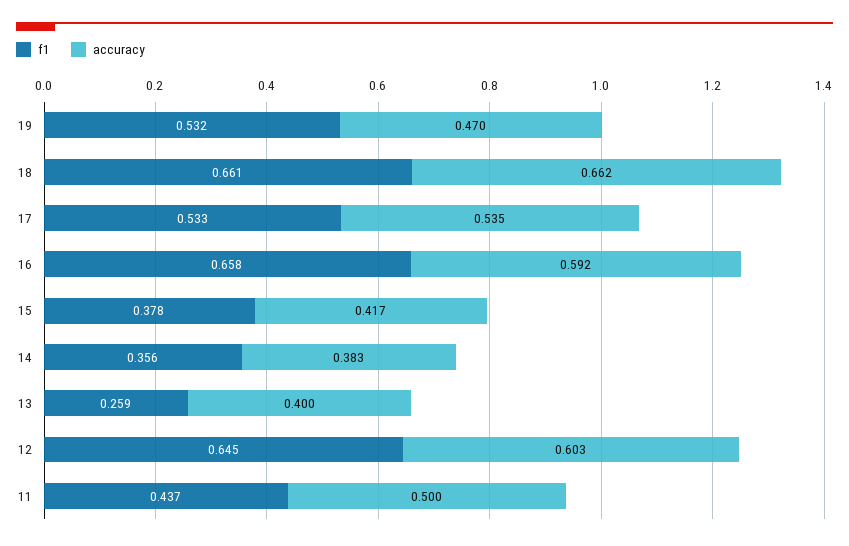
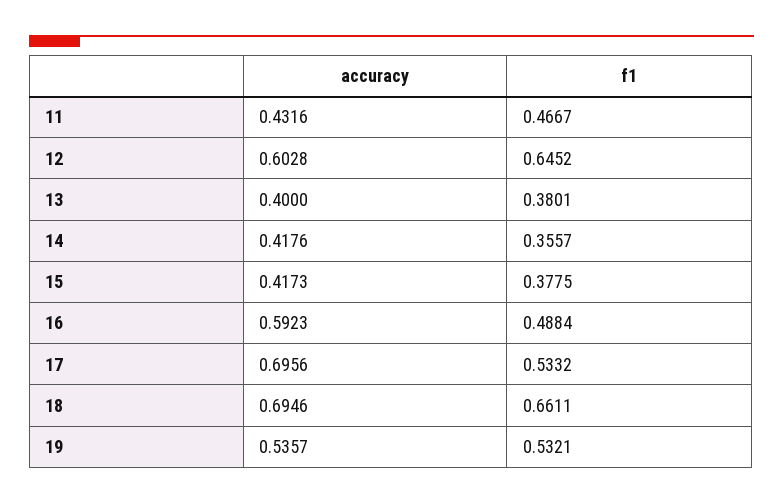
accuracy, 19: 0.47 -> 0.5357
accuracy, 18: 0.662 -> 0.6946
accuracy, 17: 0.535 -> 0.6956
f1, 16: 0.658 -> 0.4884
accuracy, 14: 0.383 -> 0.4176
f1, 13: 0.259 -> 0.3801
f1, 11: 0.437 -> 0.4667
accuracy, 11: 0.5 -> 0.4316

